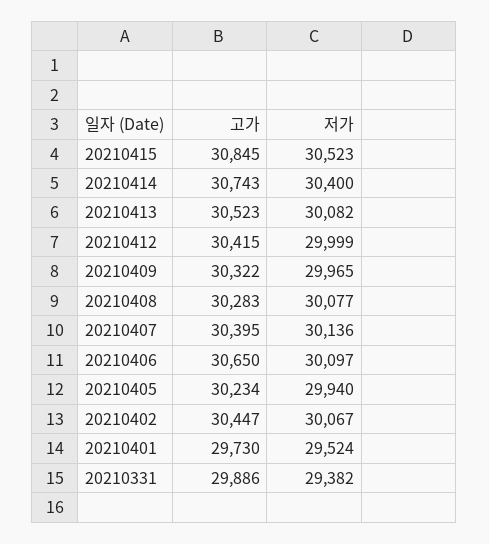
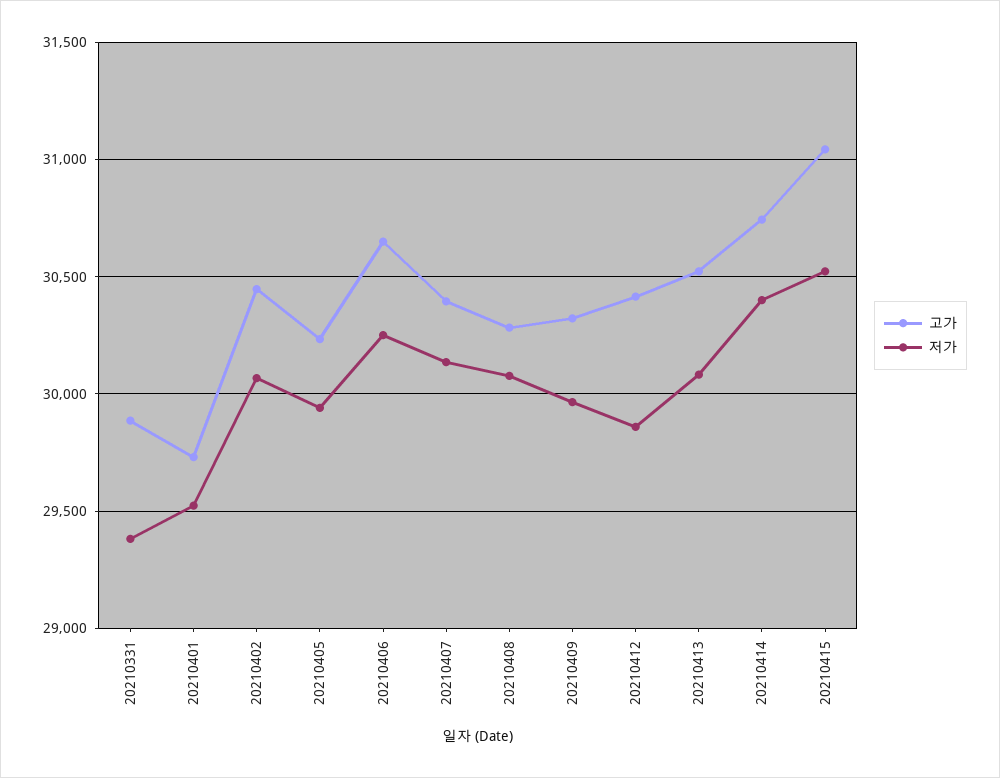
고가, 20210415: 30845 -> 31050
저가, 20210412: 29999 -> 29850
저가, 20210406: 30097 -> 30250

